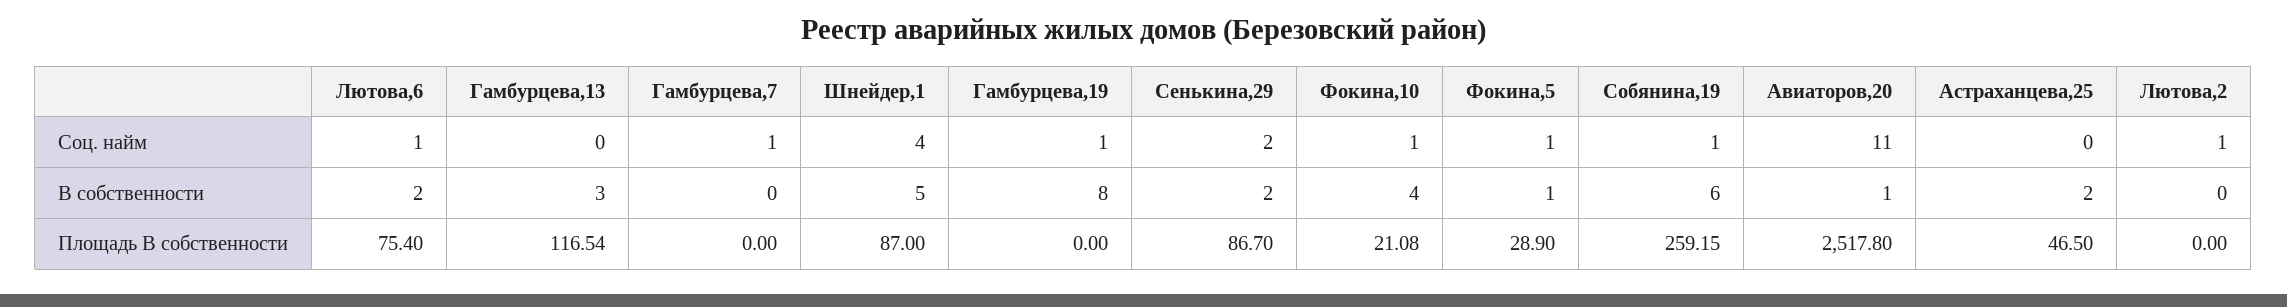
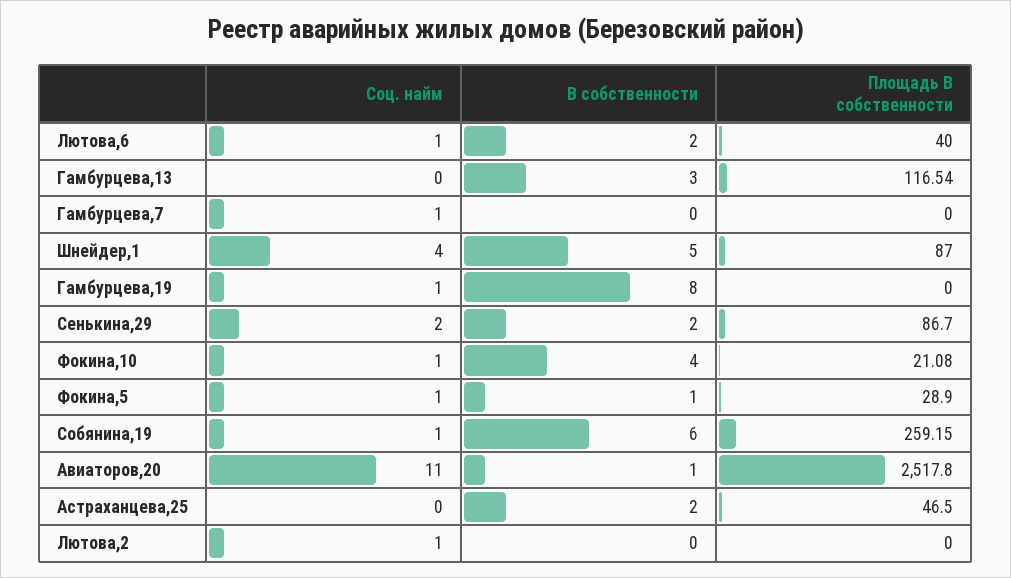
Лютова,6, Площадь В собственности: 75.4 -> 40

